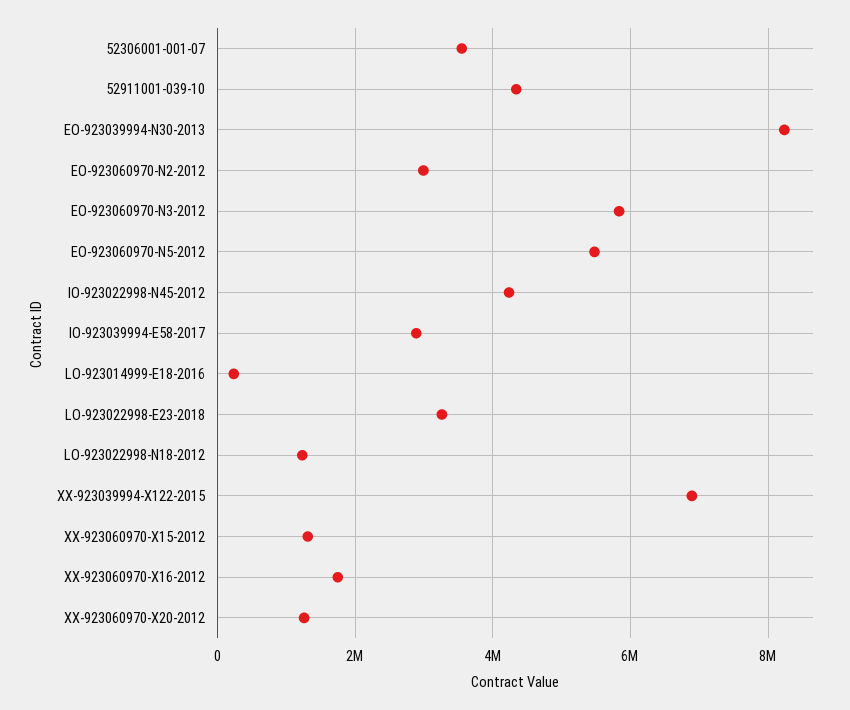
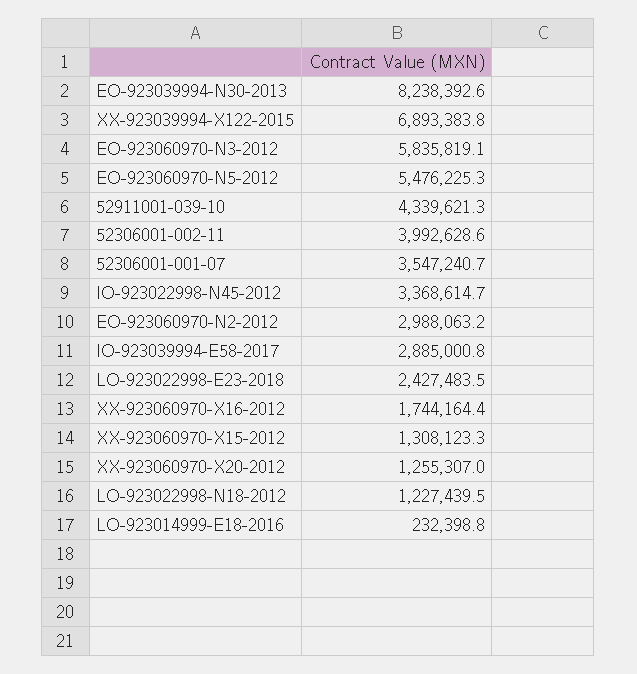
IO-923022998-N45-2012: 4200000 -> 3368614.7
LO-923022998-E23-2018: 3200000 -> 2427483.5
52306001-002-11: none -> 3992628.6

